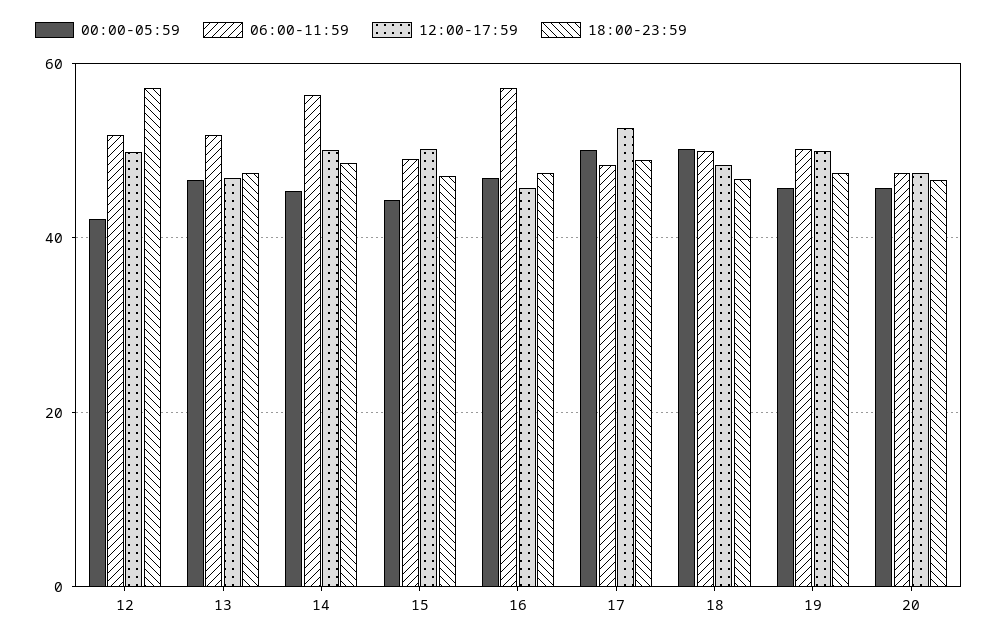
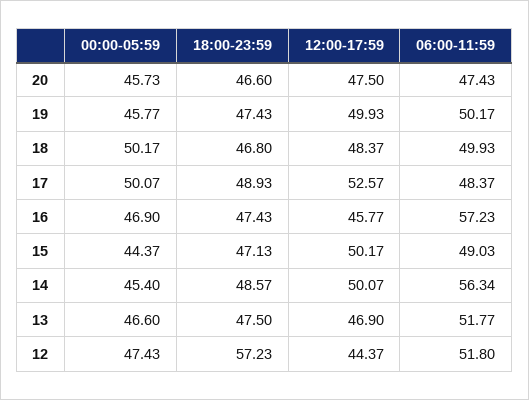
00:00-05:59, 12: 42 -> 47.43
12:00-17:59, 12: 50 -> 44.37

